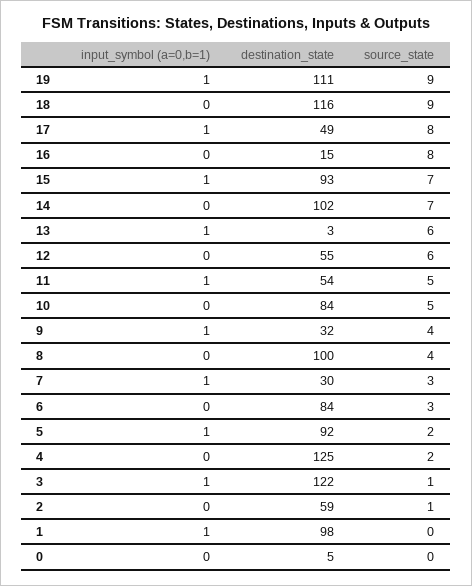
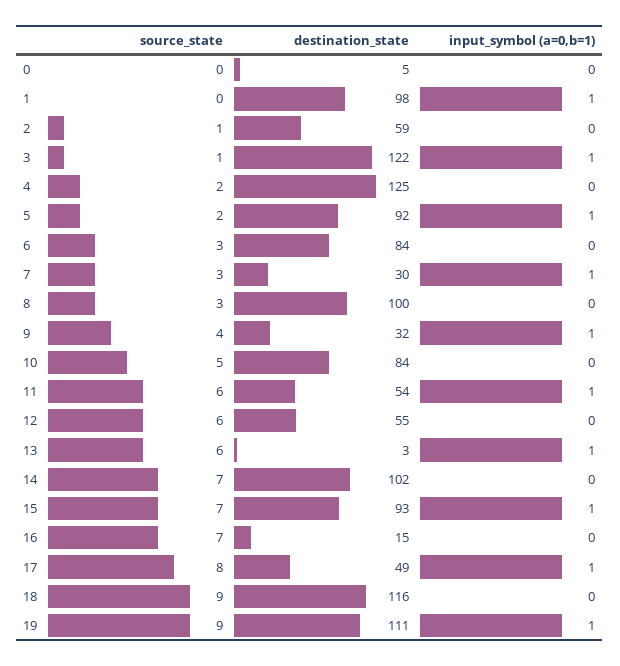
source_state, 16: 8 -> 7
source_state, 11: 5 -> 6
source_state, 8: 4 -> 3

